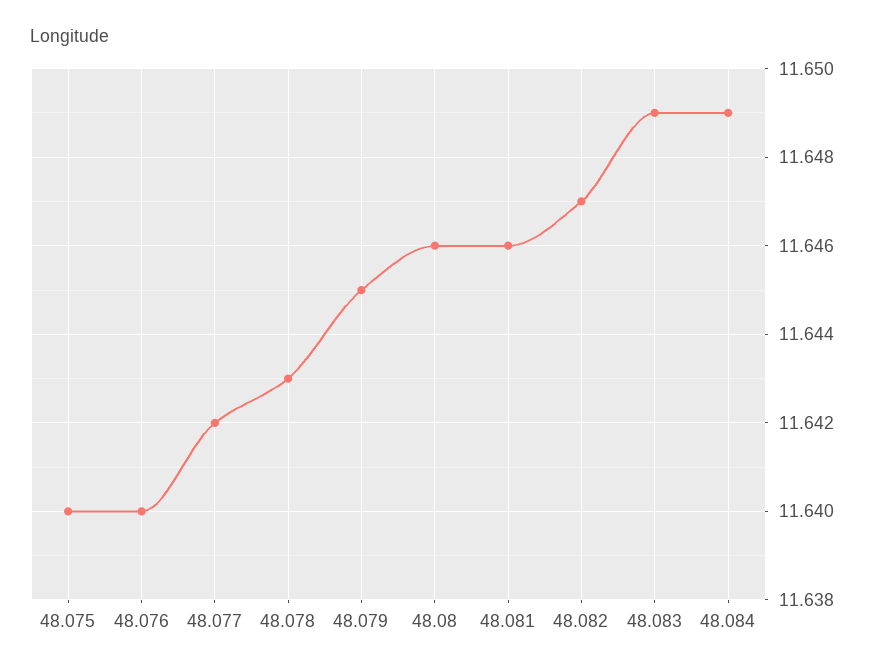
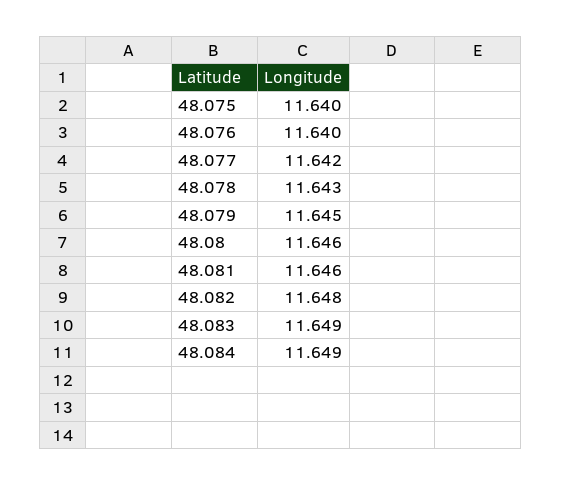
48.082: 11.647 -> 11.648

